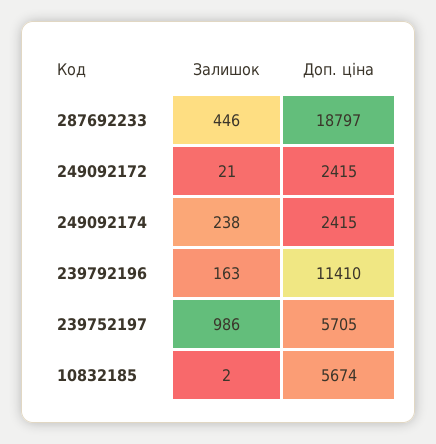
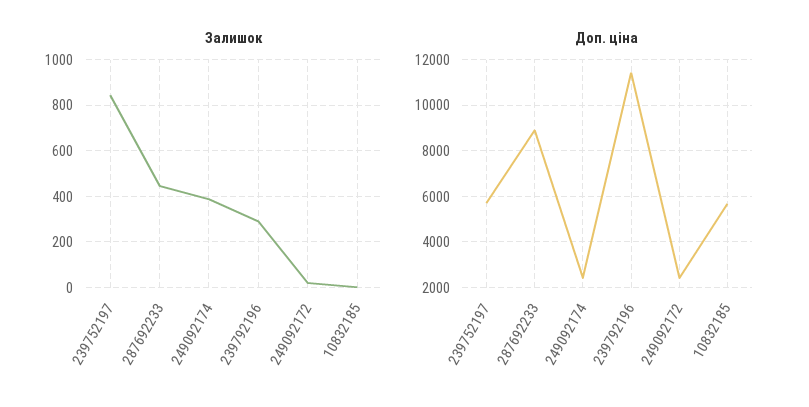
Доп. ціна, 287692233: 18797 -> 9000
Залишок, 249092174: 238 -> 400
Залишок, 239792196: 163 -> 300
Залишок, 239752197: 986 -> 850

